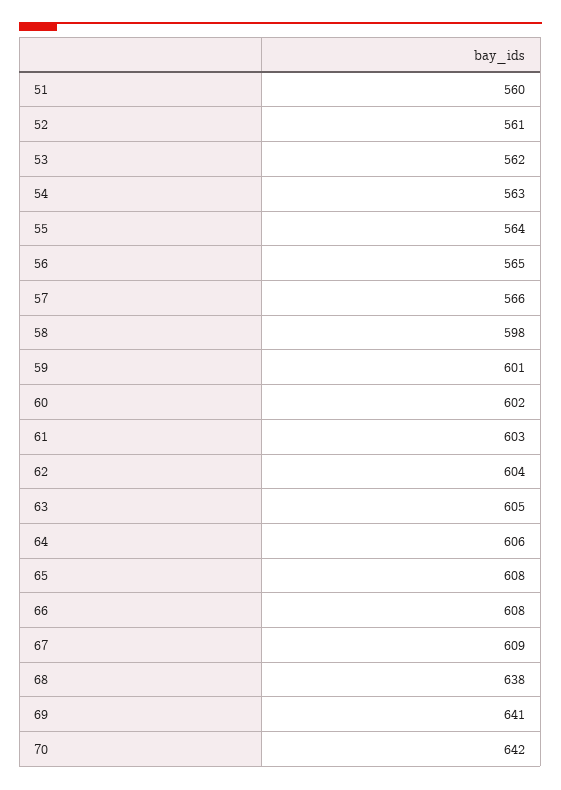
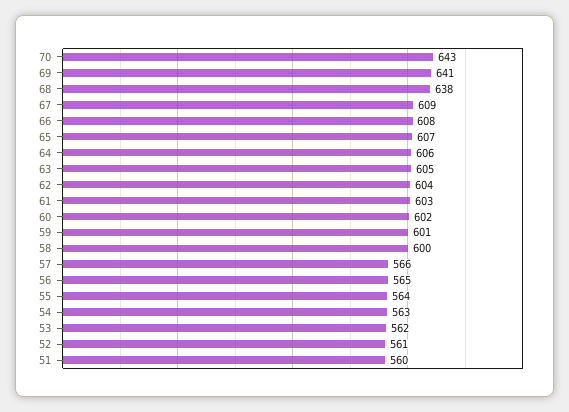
58: 598 -> 600
65: 608 -> 607
70: 642 -> 643

